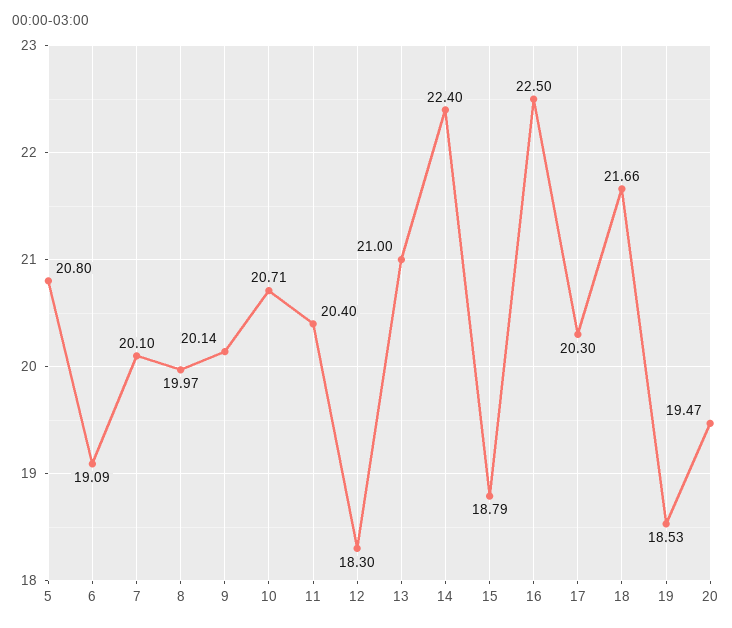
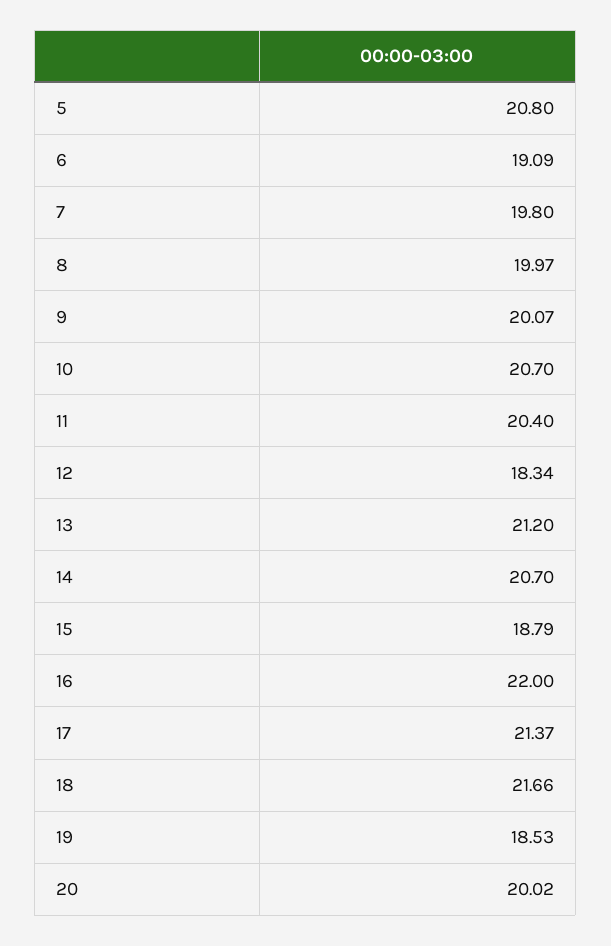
7: 20.1 -> 19.8
9: 20.14 -> 20.07
10: 20.71 -> 20.7
12: 18.3 -> 18.34
13: 21 -> 21.2
14: 22.4 -> 20.7
16: 22.5 -> 22
17: 20.3 -> 21.37
20: 19.47 -> 20.02

